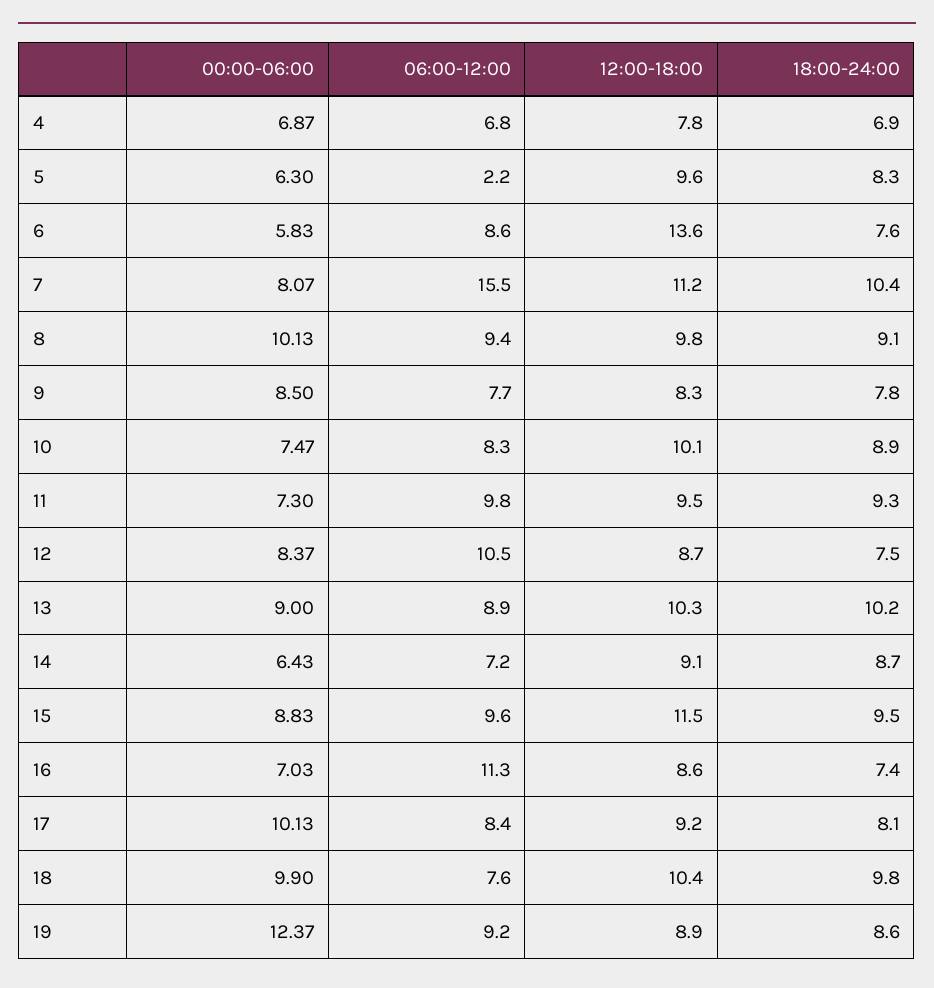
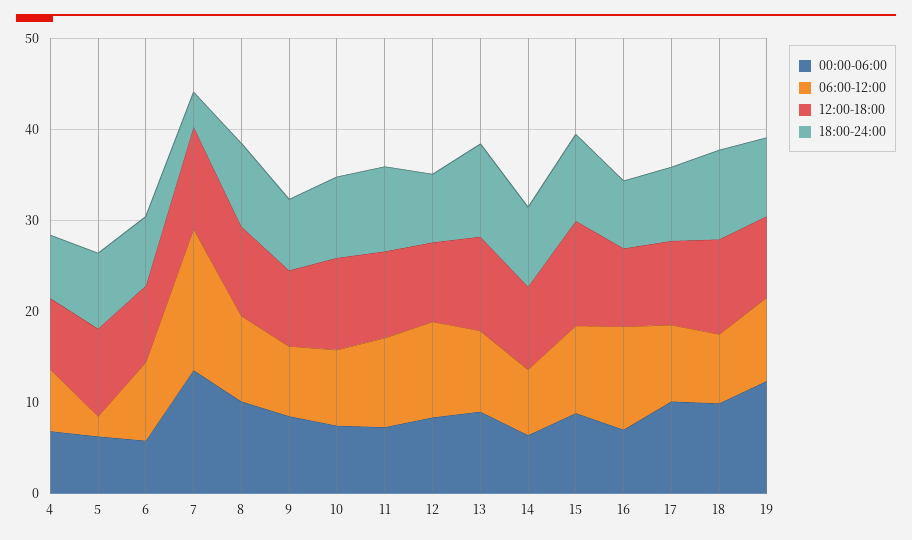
12:00-18:00, 6: 13.6 -> 8
00:00-06:00, 7: 8.07 -> 14
18:00-24:00, 7: 10.4 -> 4

